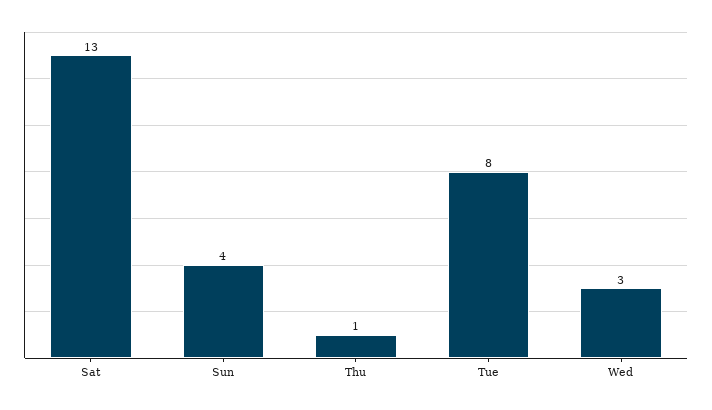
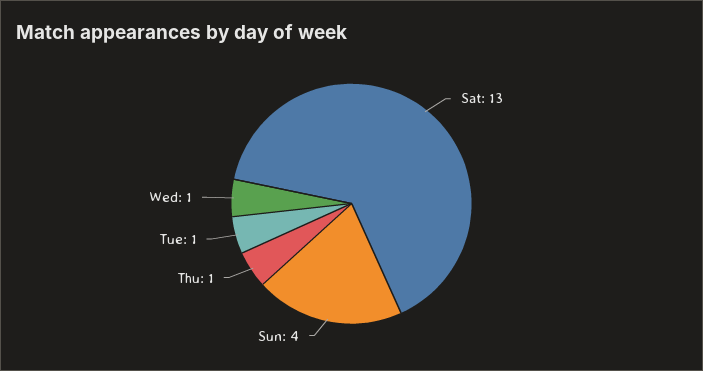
Tue: 8 -> 1
Wed: 3 -> 1

